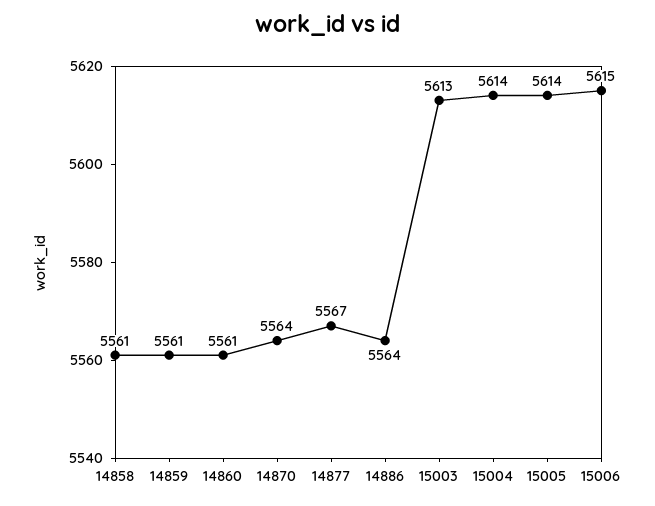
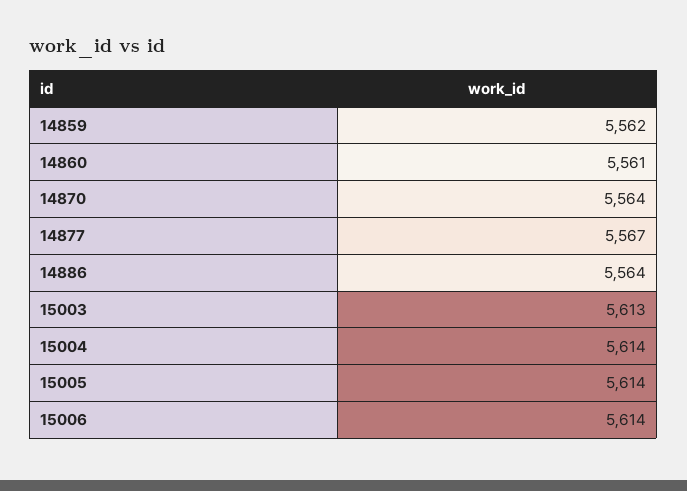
14858: 5561 -> none
14859: 5561 -> 5562
15006: 5615 -> 5614

